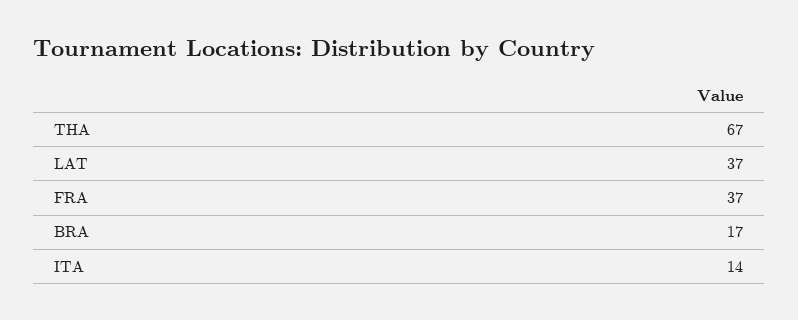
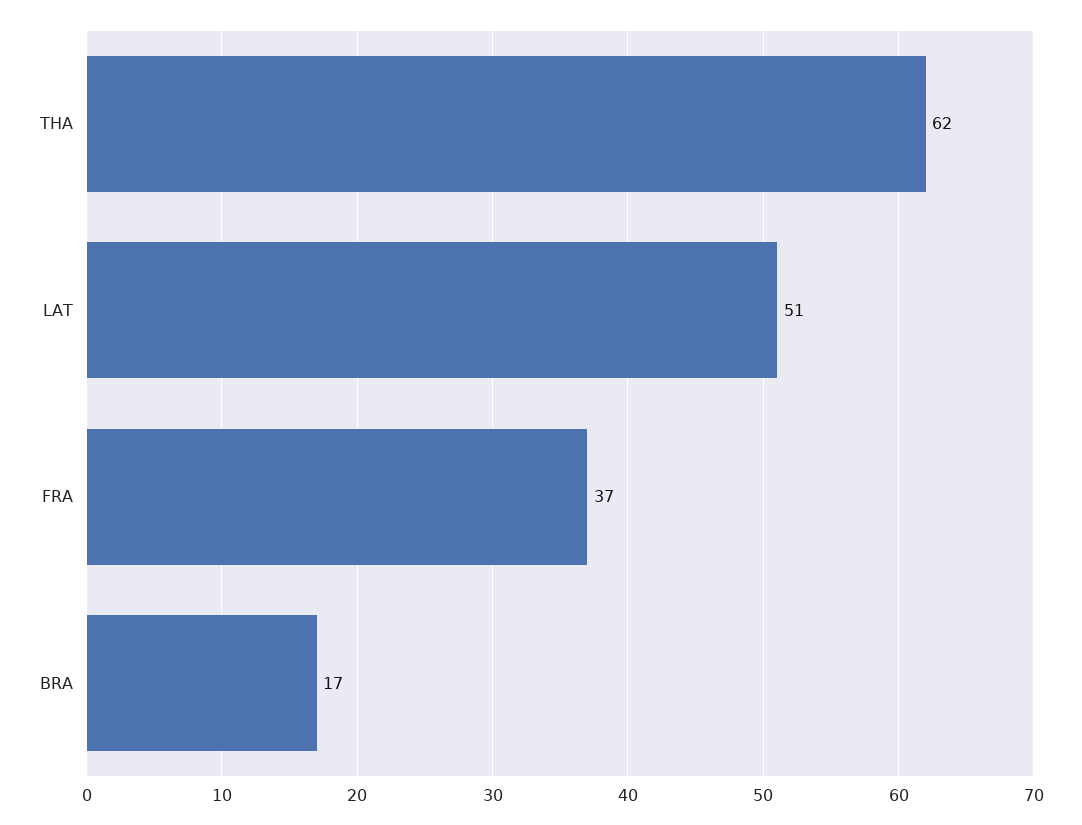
THA: 67 -> 62
LAT: 37 -> 51
ITA: 14 -> none

